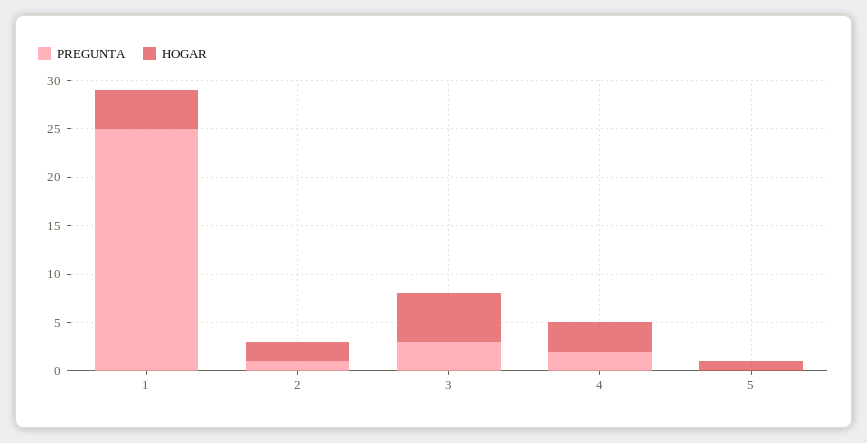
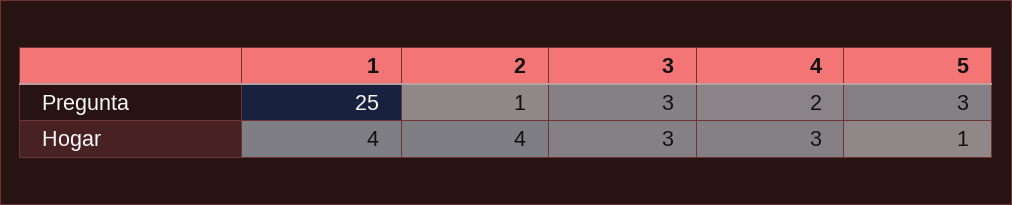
HOGAR, 2: 2 -> 4
HOGAR, 3: 5 -> 3
PREGUNTA, 5: 0 -> 3

